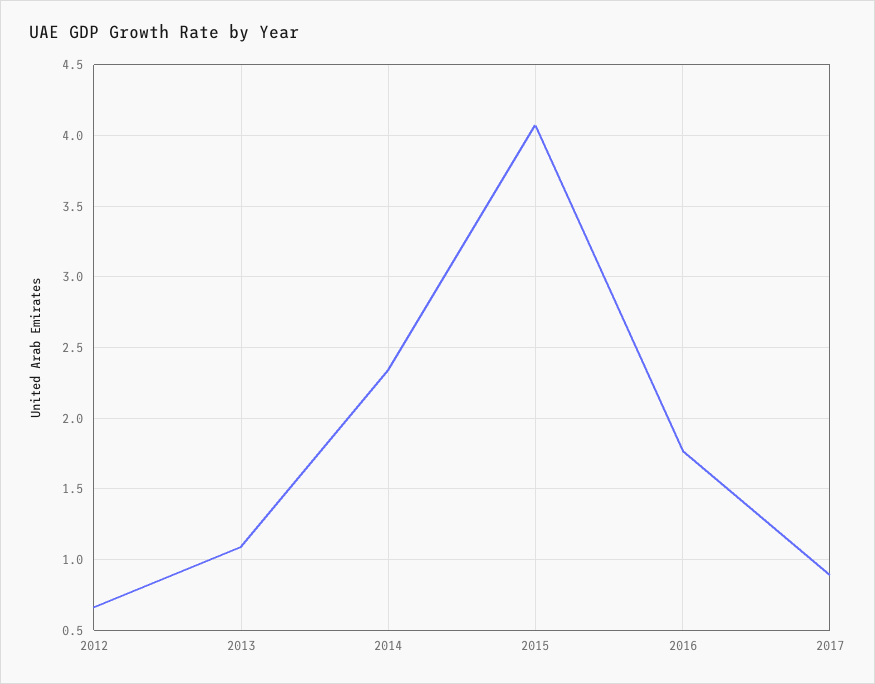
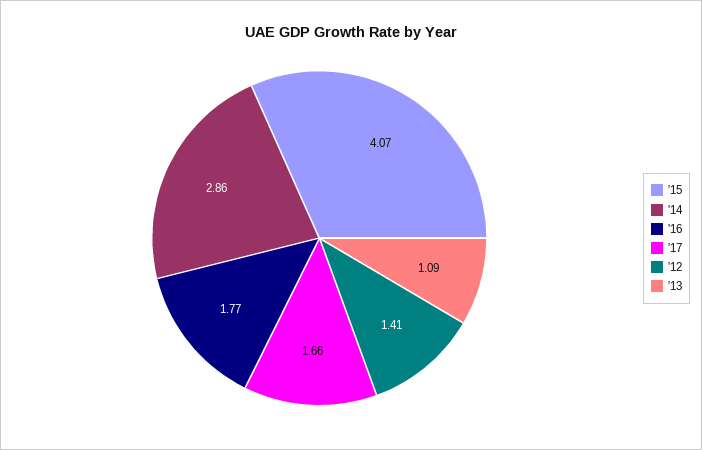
2012: 0.65 -> 1.41
2014: 2.35 -> 2.86
2017: 0.9 -> 1.66

